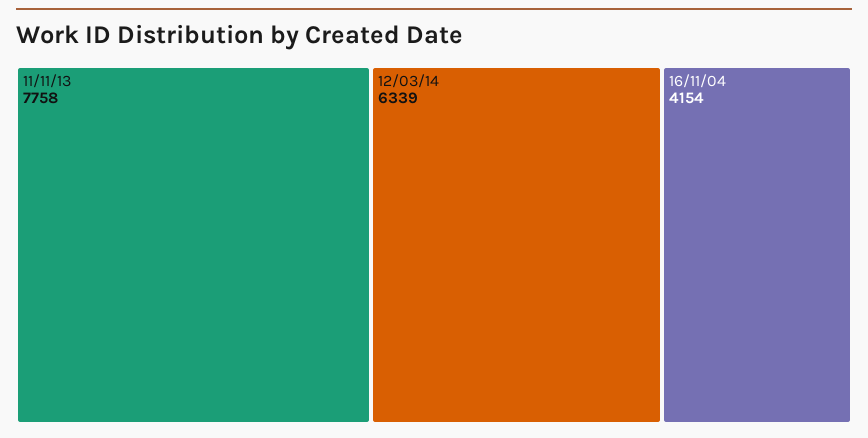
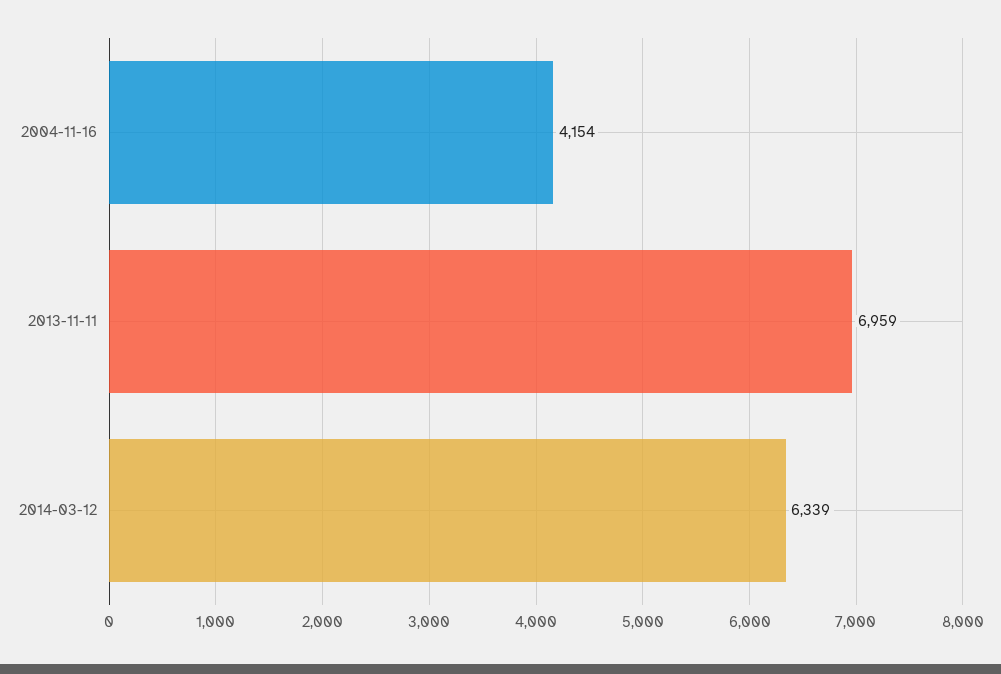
11/11/13: 7758 -> 6959

